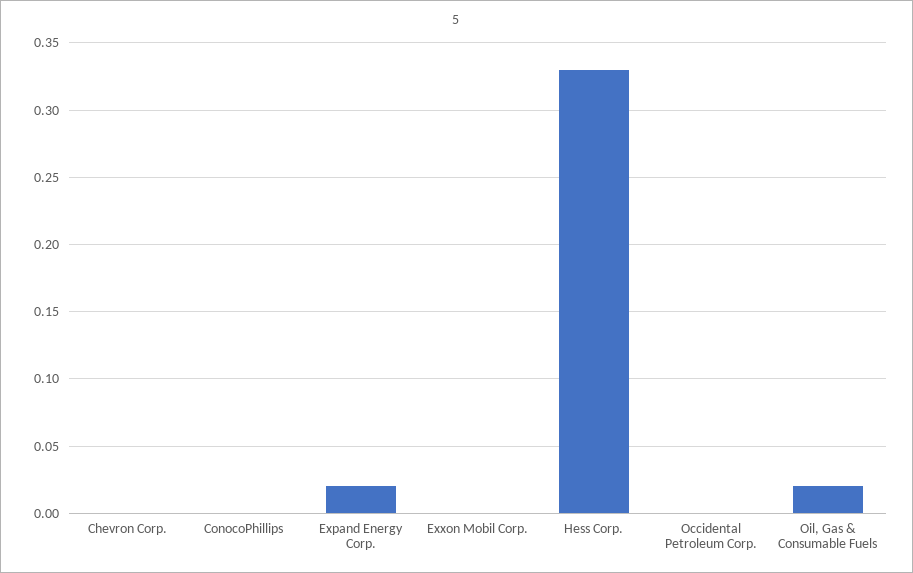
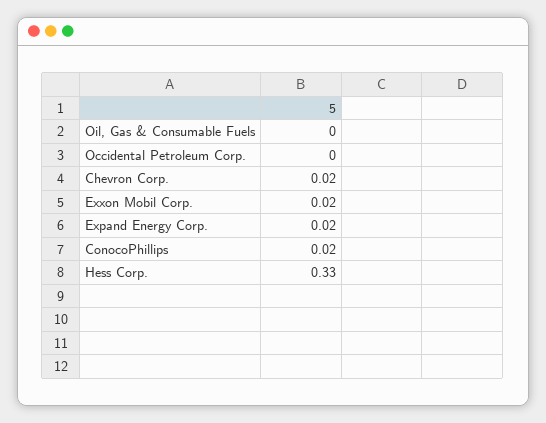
Chevron Corp.: 0 -> 0.02
ConocoPhillips: 0 -> 0.02
Exxon Mobil Corp.: 0 -> 0.02
Oil, Gas & Consumable Fuels: 0.02 -> 0

